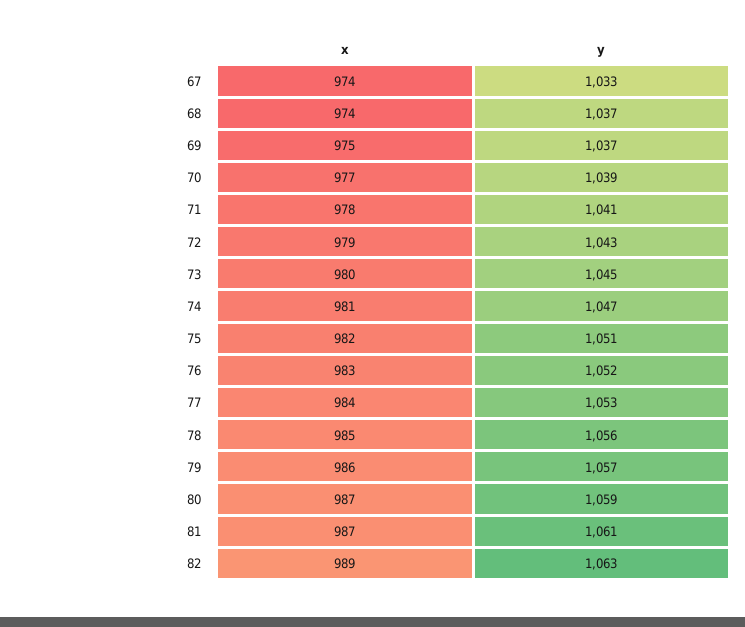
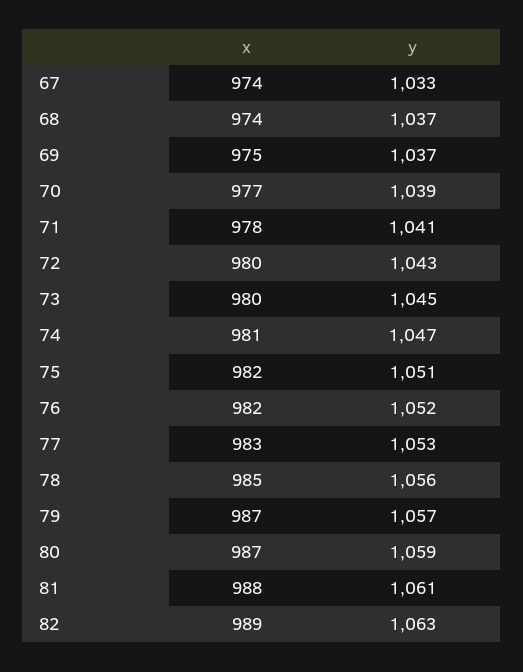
x, 72: 979 -> 980
x, 76: 983 -> 982
x, 77: 984 -> 983
x, 79: 986 -> 987
x, 81: 987 -> 988

